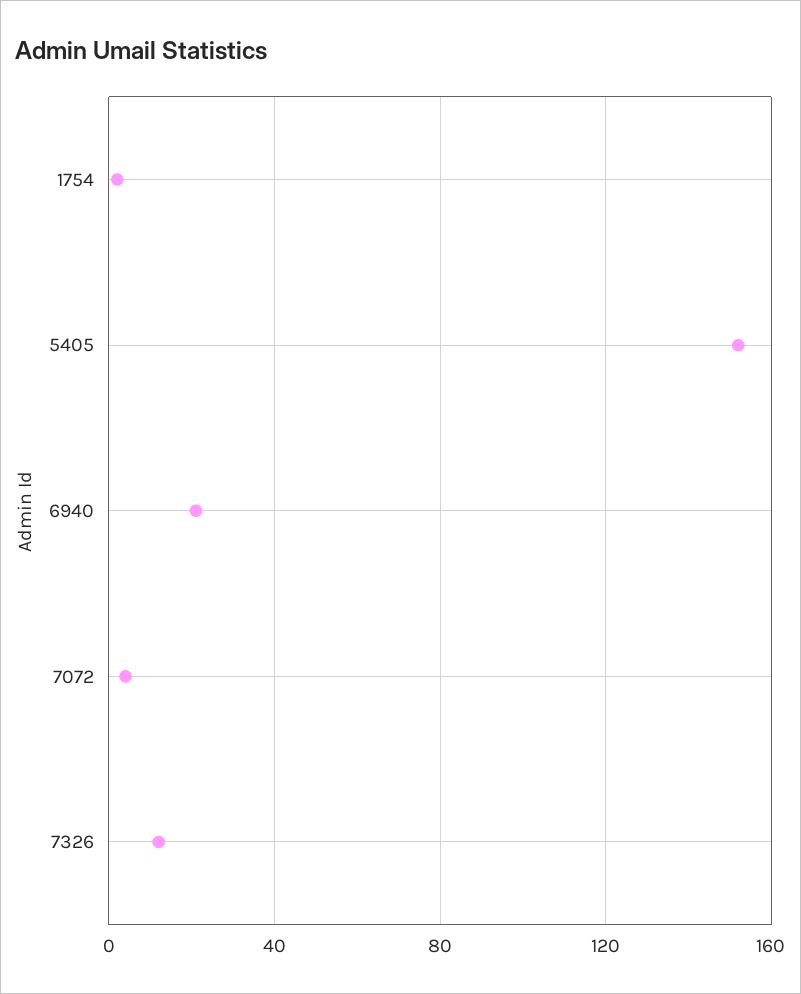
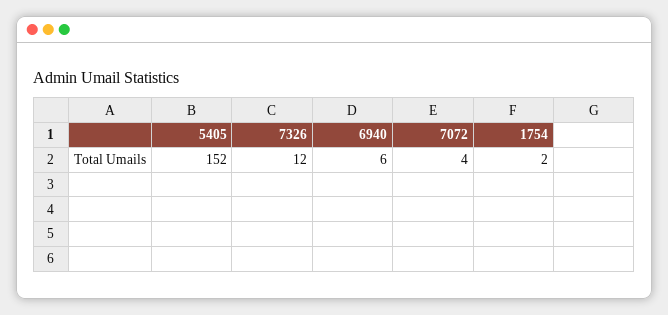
6940: 20 -> 6

